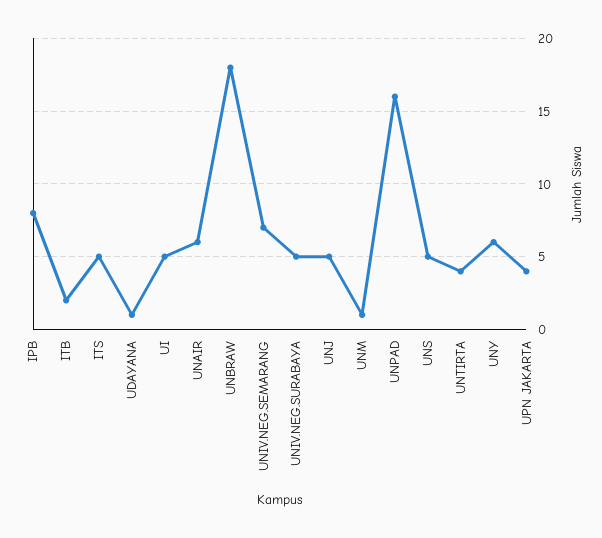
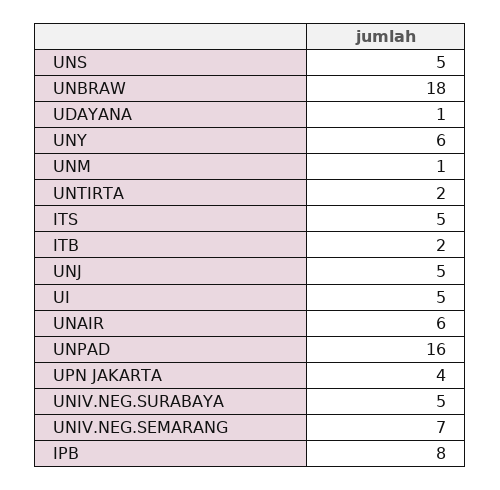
UNTIRTA: 4 -> 2

